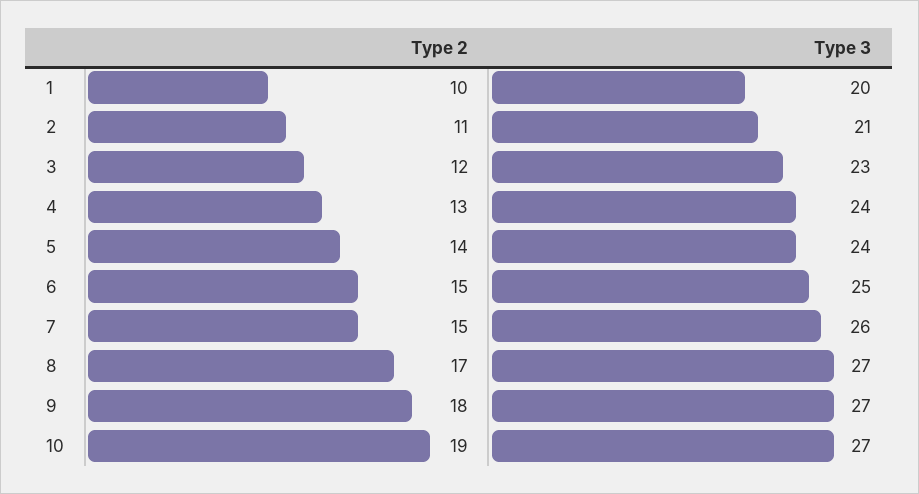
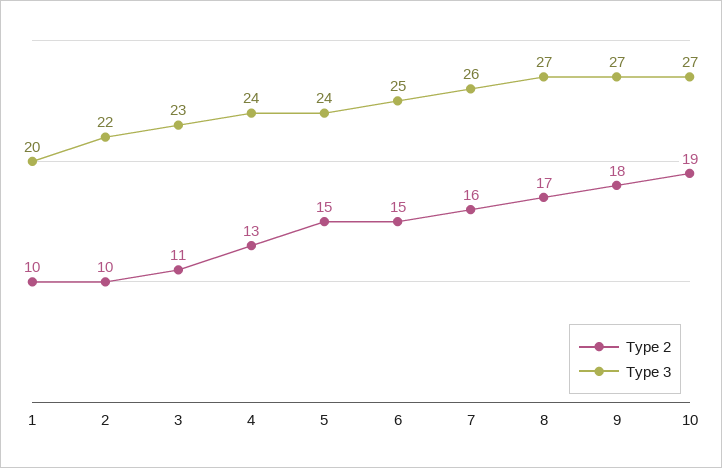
Type 2, 2: 11 -> 10
Type 3, 2: 21 -> 22
Type 2, 3: 12 -> 11
Type 2, 5: 14 -> 15
Type 2, 7: 15 -> 16

